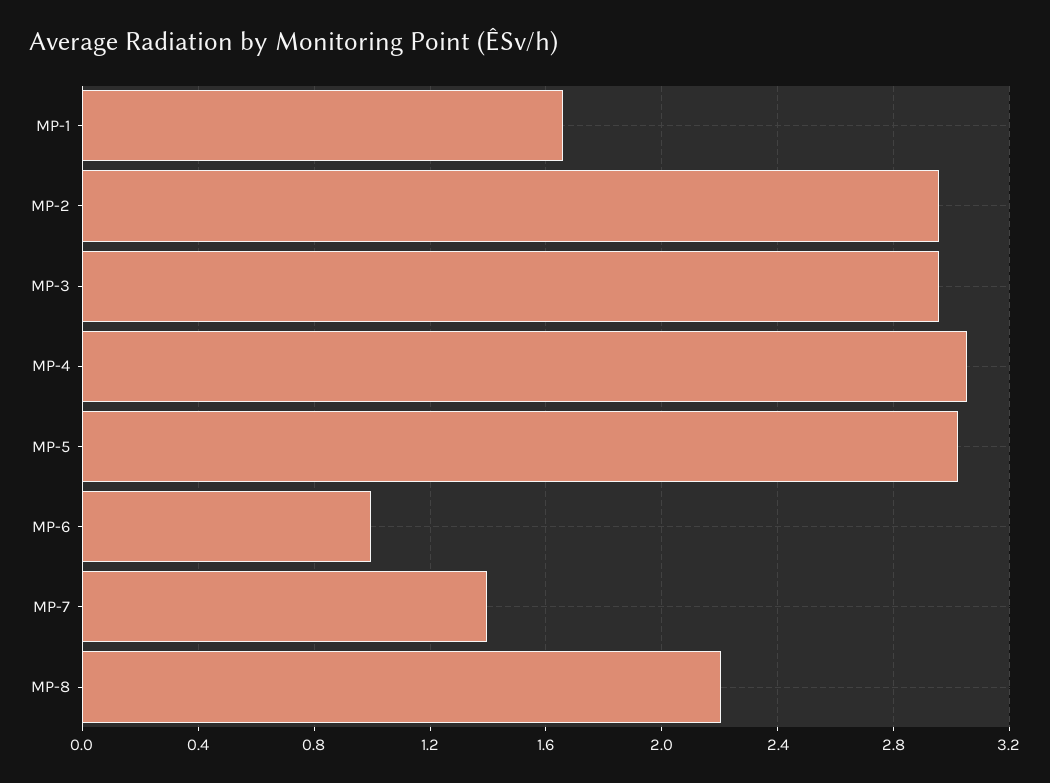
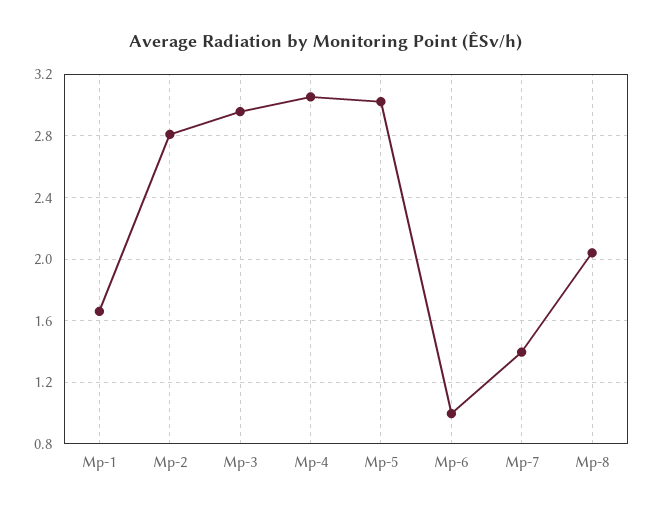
MP-2: 2.95 -> 2.8
MP-8: 2.2 -> 2.05

